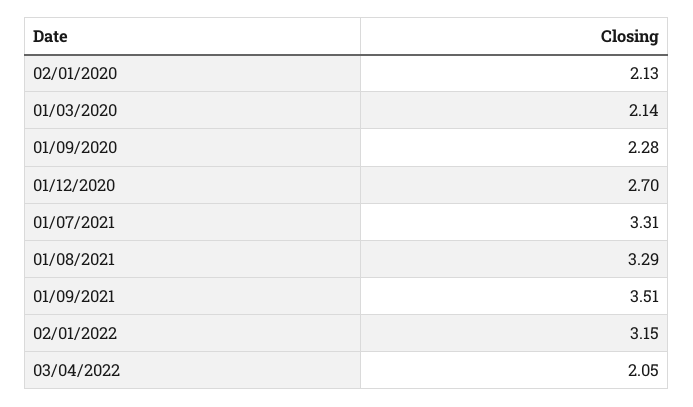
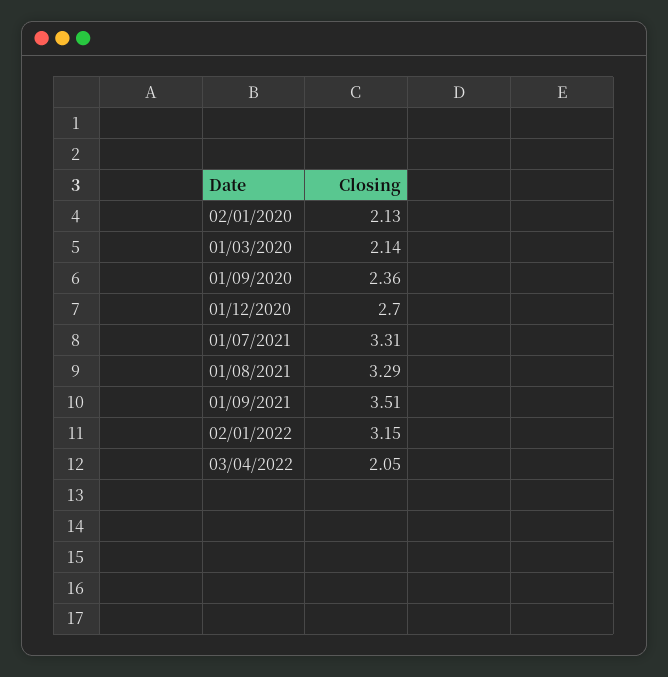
01/09/2020: 2.28 -> 2.36

